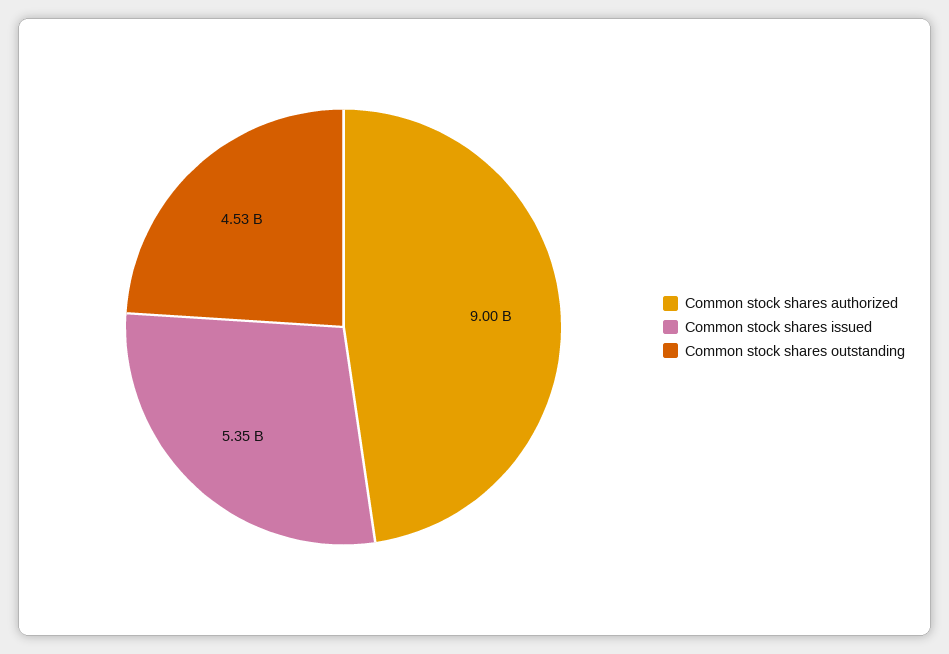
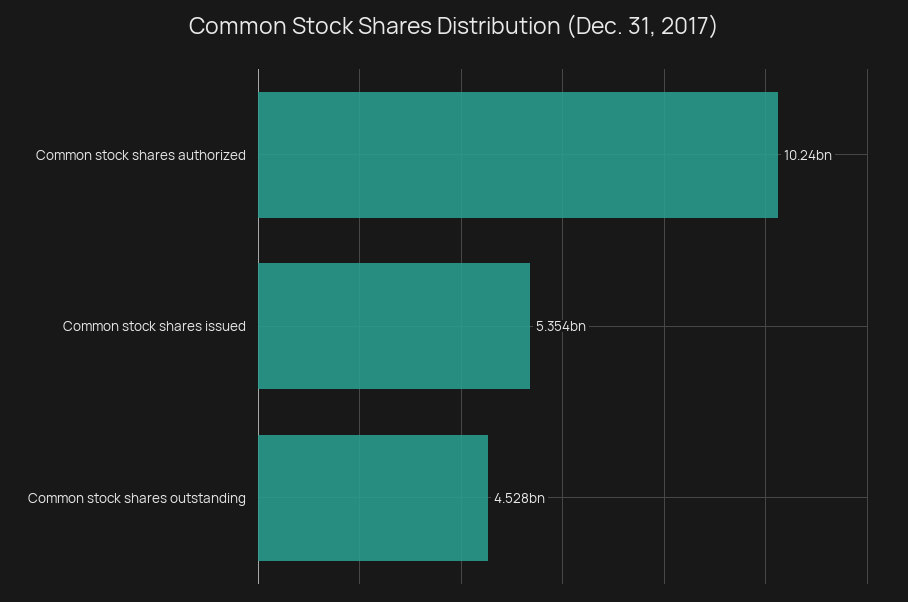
Common stock shares authorized: 9000000000 -> 10240000000

